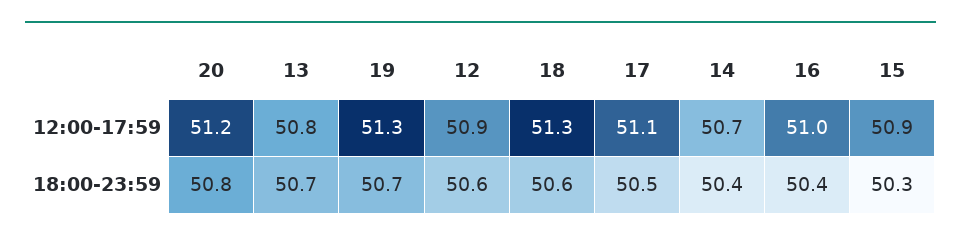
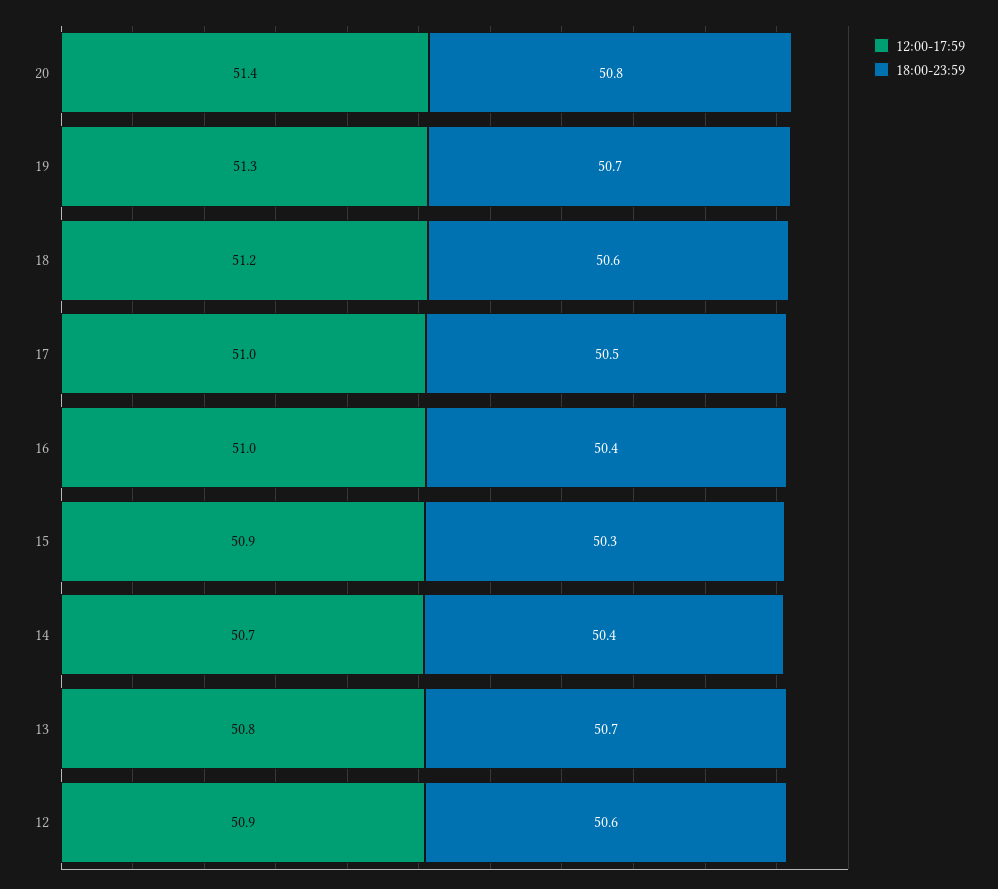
12:00-17:59, 20: 51.2 -> 51.4
12:00-17:59, 18: 51.3 -> 51.2
12:00-17:59, 17: 51.1 -> 51

